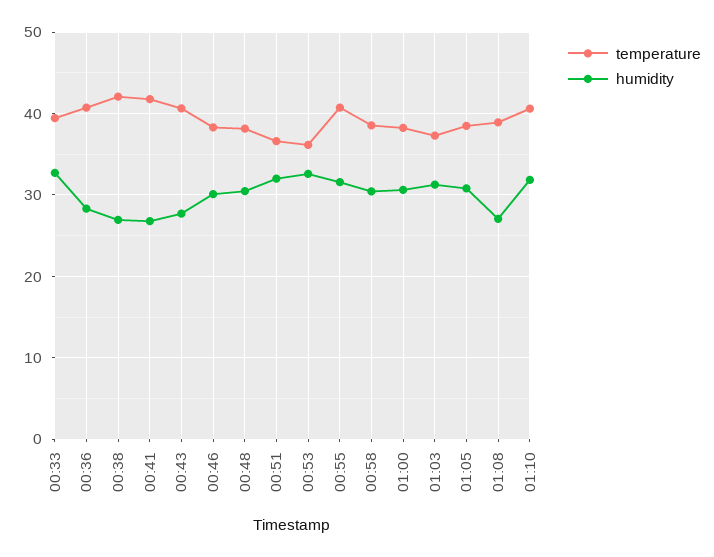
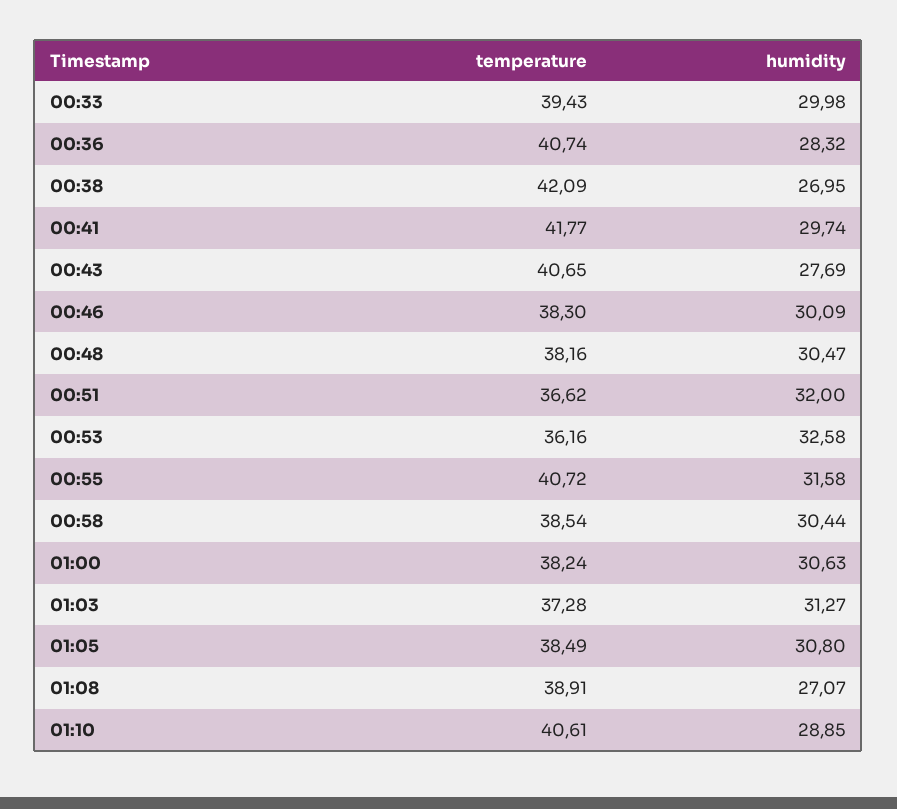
humidity, 00:33: 33 -> 29.98
humidity, 00:41: 27 -> 29.74
humidity, 01:10: 32 -> 28.85

